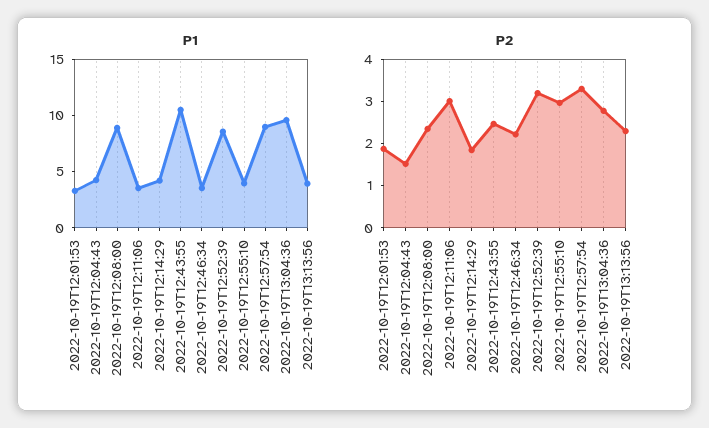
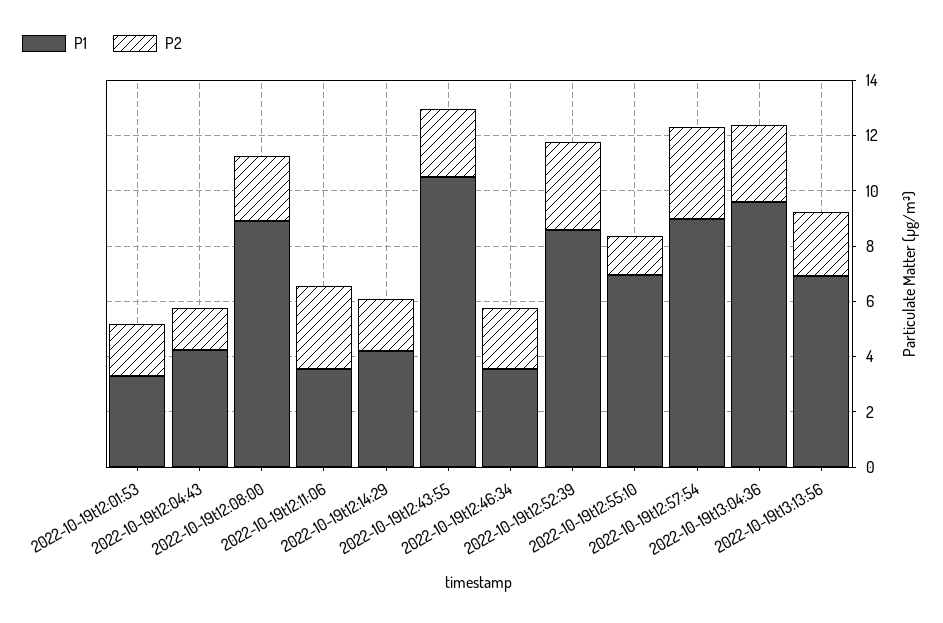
P1, 2022-10-19T12:55:10: 4 -> 7
P1, 2022-10-19T13:13:56: 4 -> 7
P2, 2022-10-19T12:55:10: 3 -> 1.5

